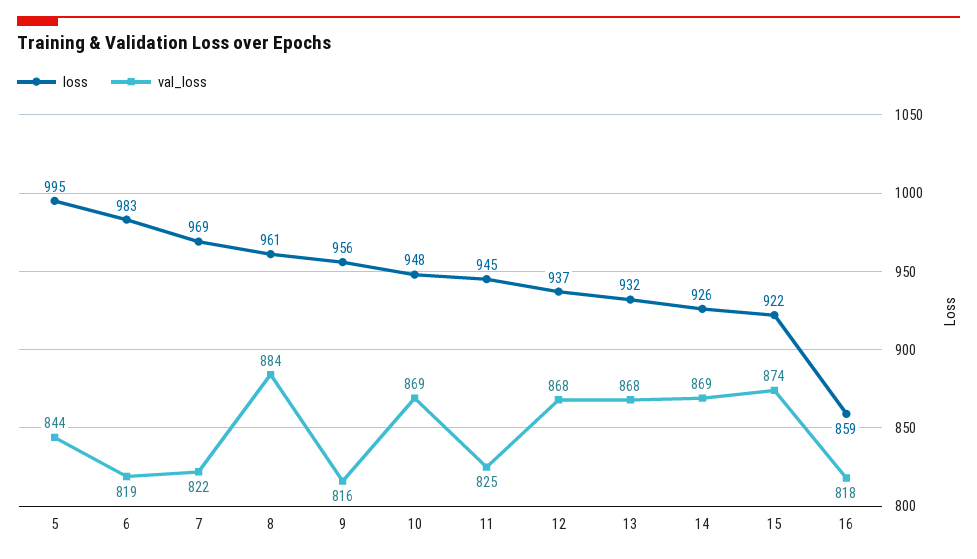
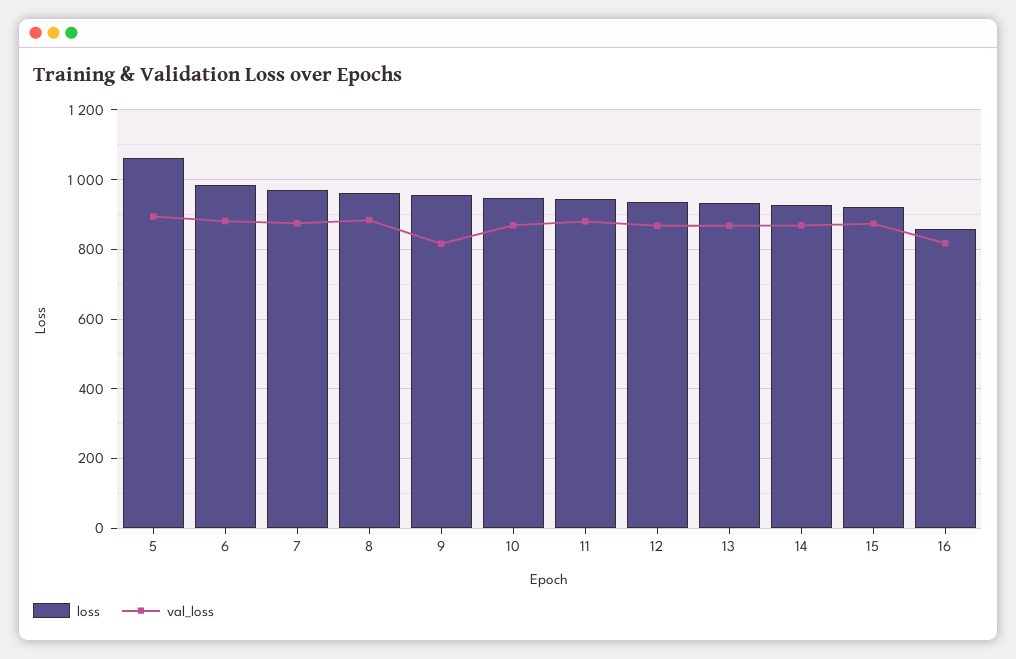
loss, 5: 995 -> 1060
val_loss, 5: 844 -> 900
val_loss, 6: 819 -> 880
val_loss, 7: 822 -> 880
val_loss, 11: 825 -> 880

